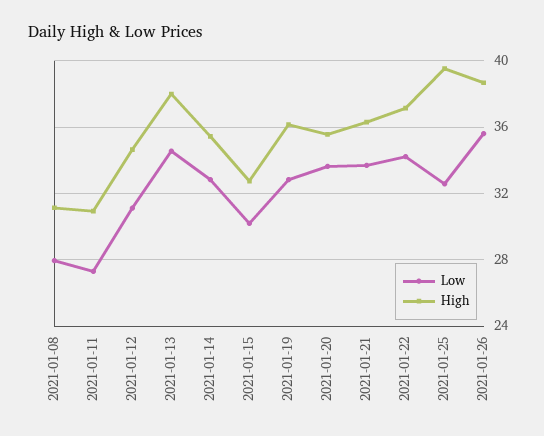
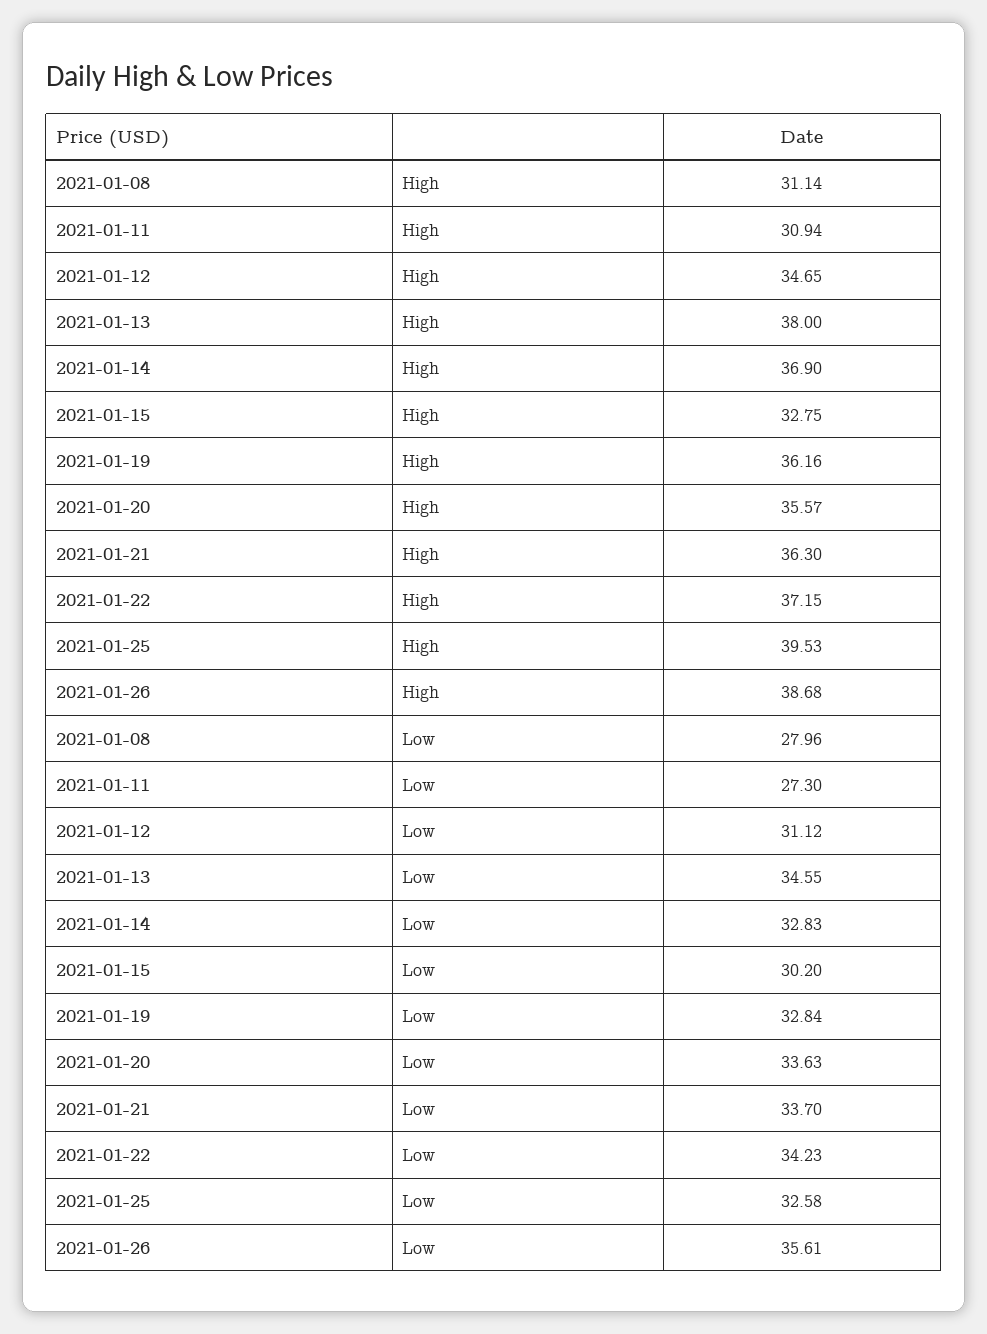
High, 2021-01-14: 35.5 -> 36.9

